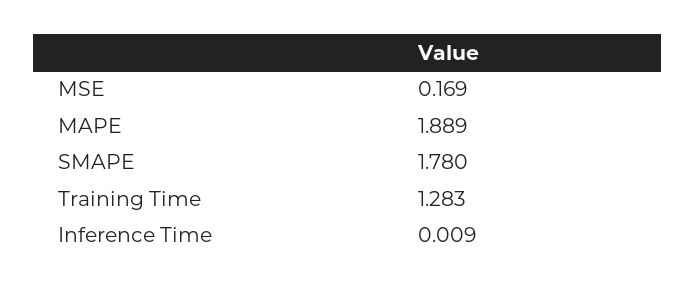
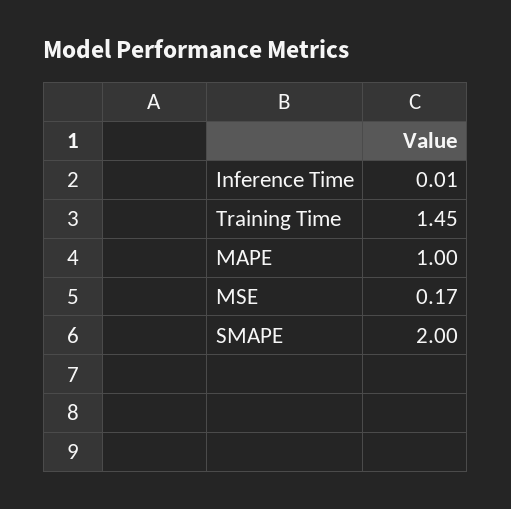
MAPE: 1.889 -> 1
SMAPE: 1.78 -> 2
Training Time: 1.283 -> 1.45

